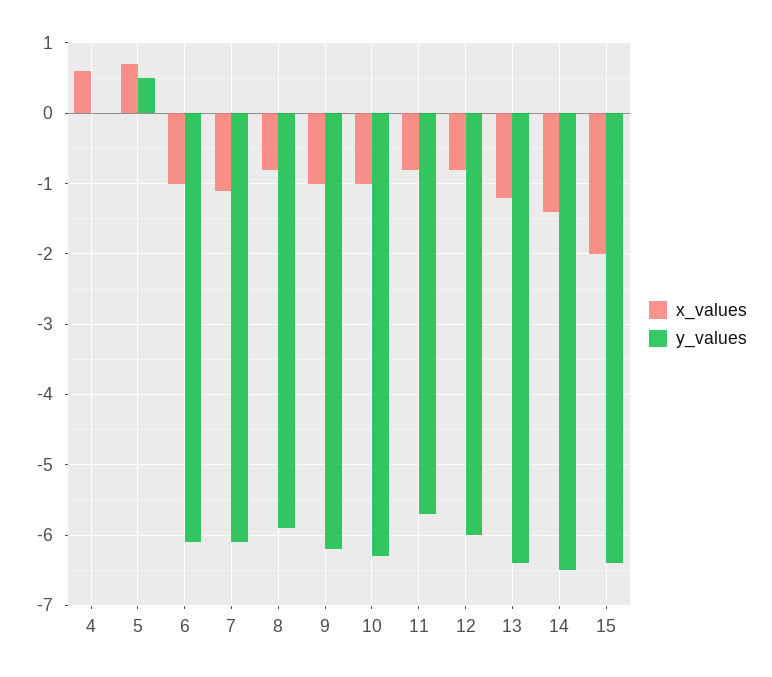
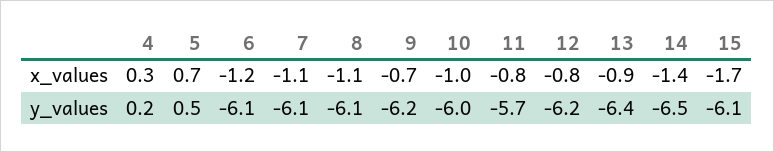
x_values, 4: 0.6 -> 0.3
y_values, 4: 0 -> 0.2
x_values, 6: -1 -> -1.2
x_values, 8: -0.8 -> -1.1
y_values, 8: -5.9 -> -6.1
x_values, 9: -1 -> -0.7
y_values, 10: -6.3 -> -6
y_values, 12: -6 -> -6.2
x_values, 13: -1.2 -> -0.9
x_values, 15: -2 -> -1.7
y_values, 15: -6.4 -> -6.1

